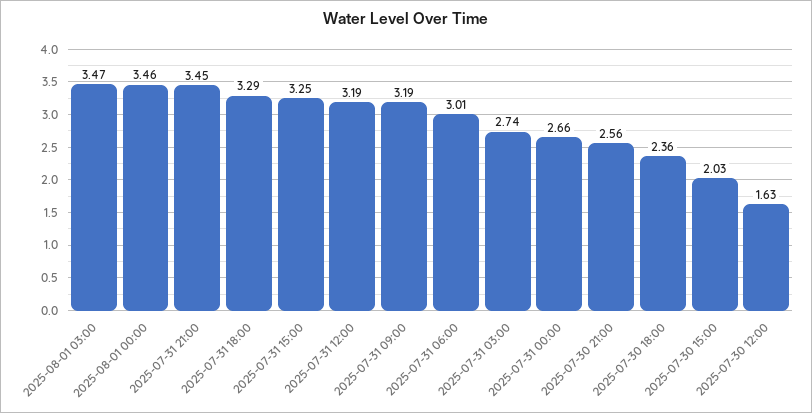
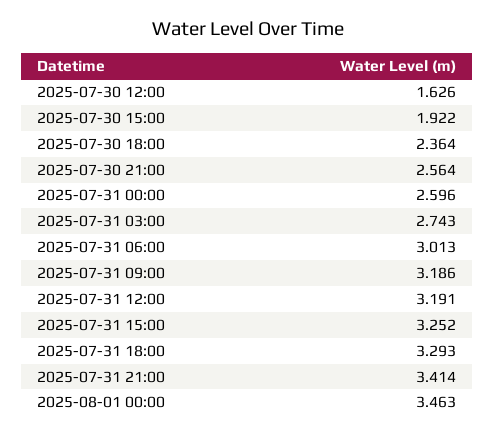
2025-08-01 03:00: 3.47 -> none
2025-07-31 21:00: 3.45 -> 3.414
2025-07-31 00:00: 2.66 -> 2.596
2025-07-30 15:00: 2.03 -> 1.922

